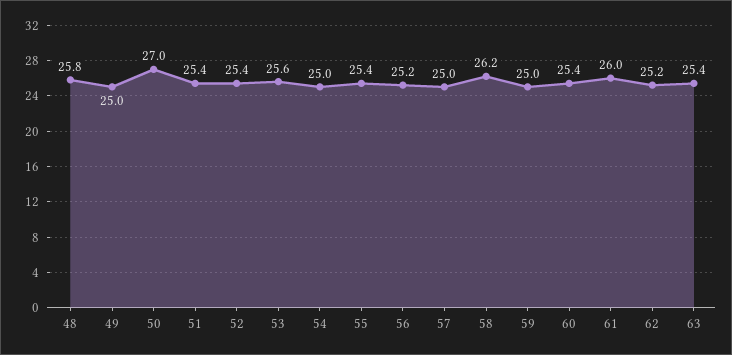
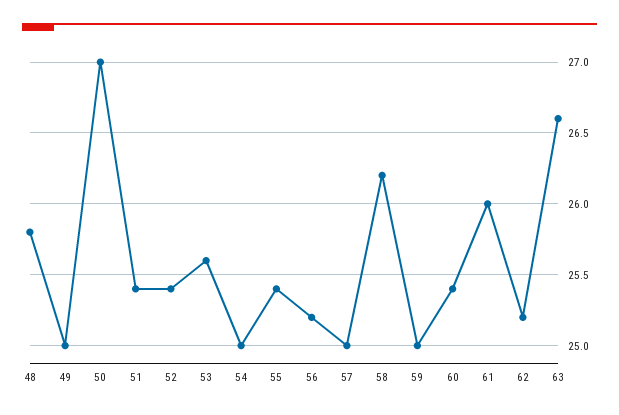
63: 25.4 -> 26.6

